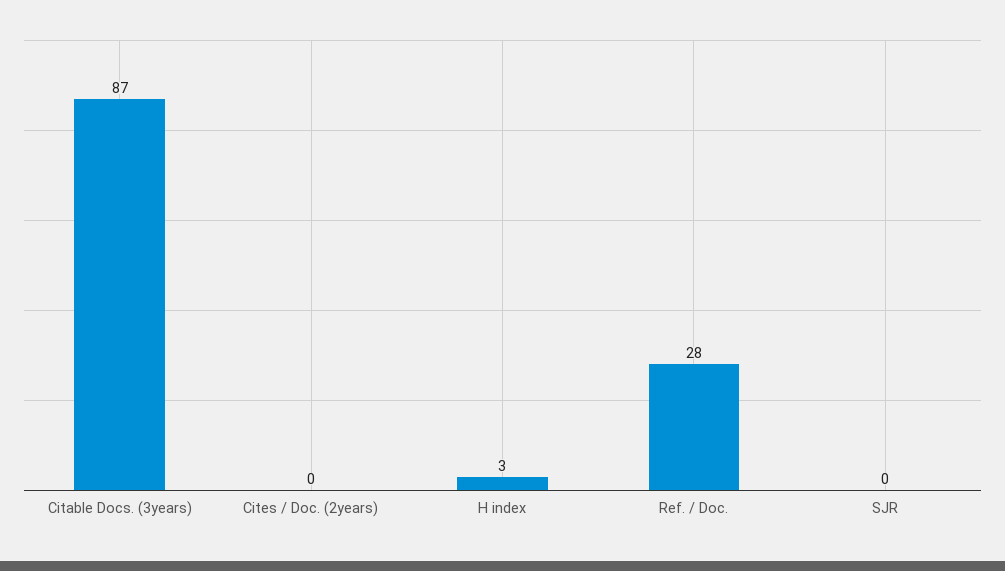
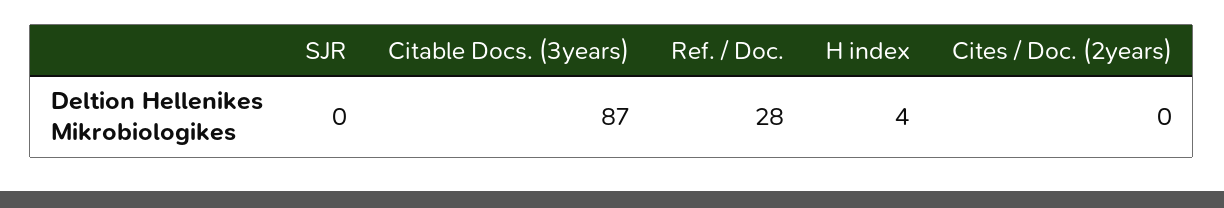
H index: 3 -> 4

